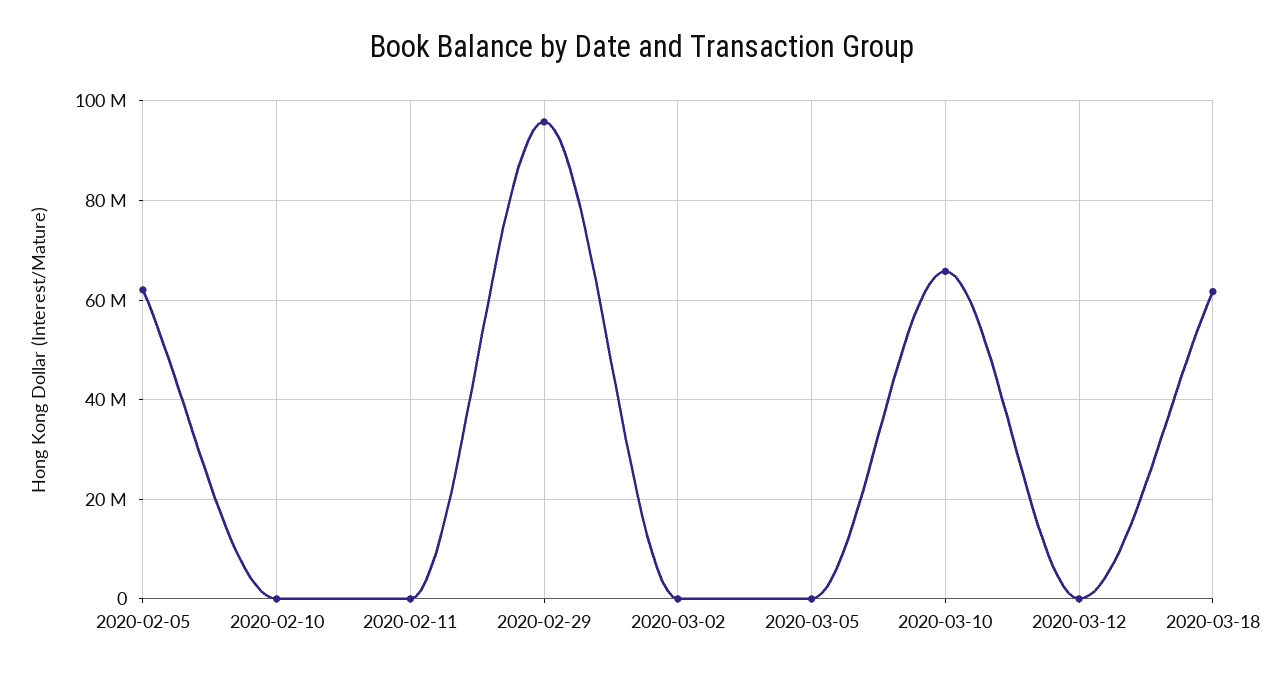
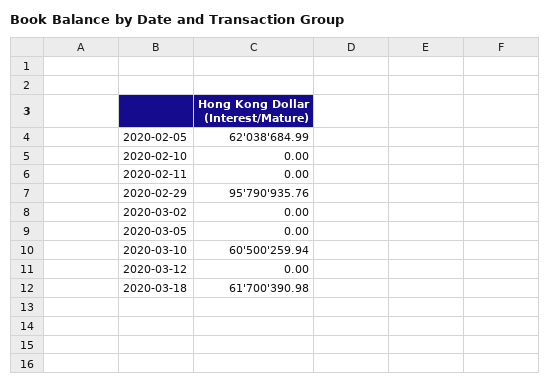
2020-03-10: 66000000 -> 60500259.94

